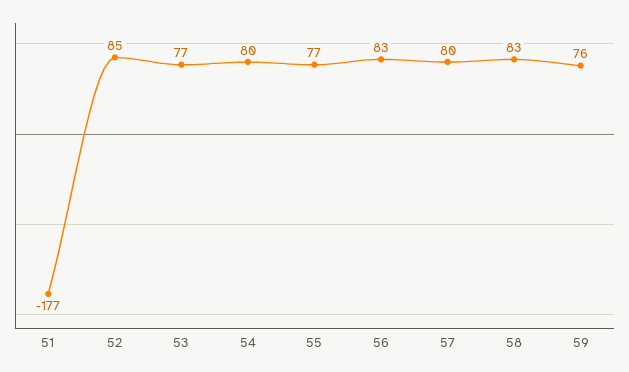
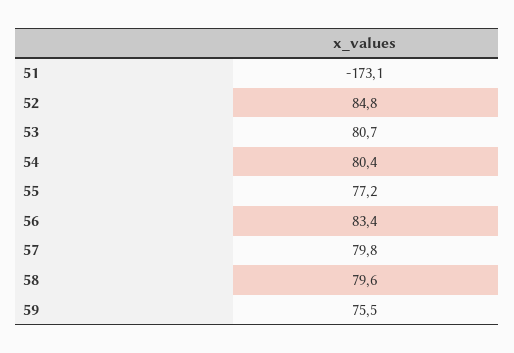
51: -177 -> -173.1
53: 77 -> 80.7
58: 83 -> 79.6

